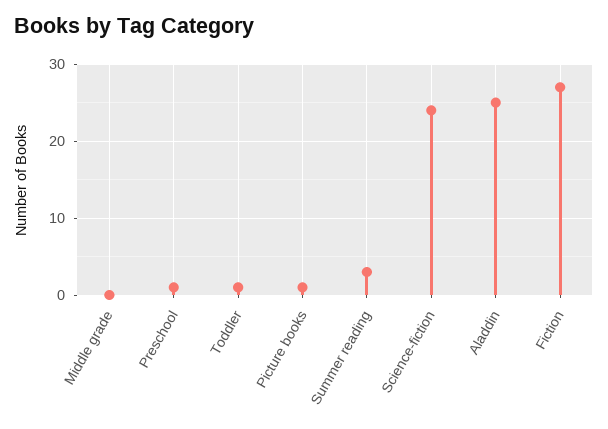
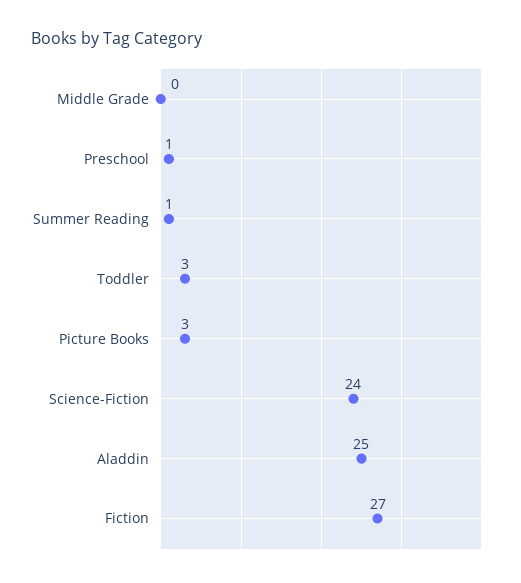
Toddler: 1 -> 3
Picture books: 1 -> 3
Summer reading: 3 -> 1

